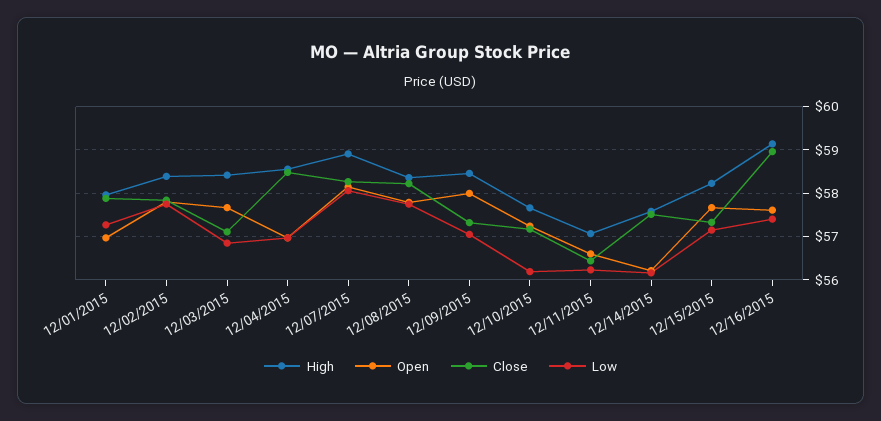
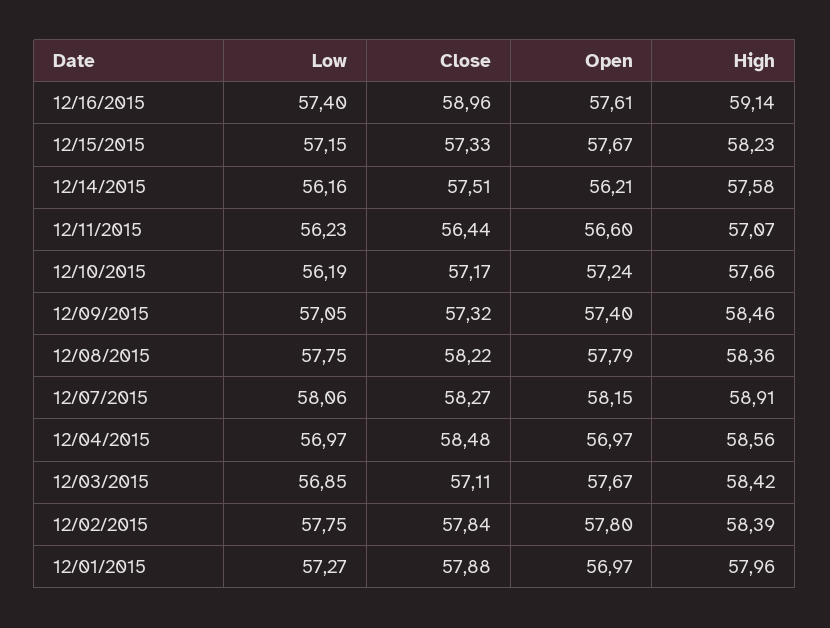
Open, 12/09/2015: 58 -> 57.4

